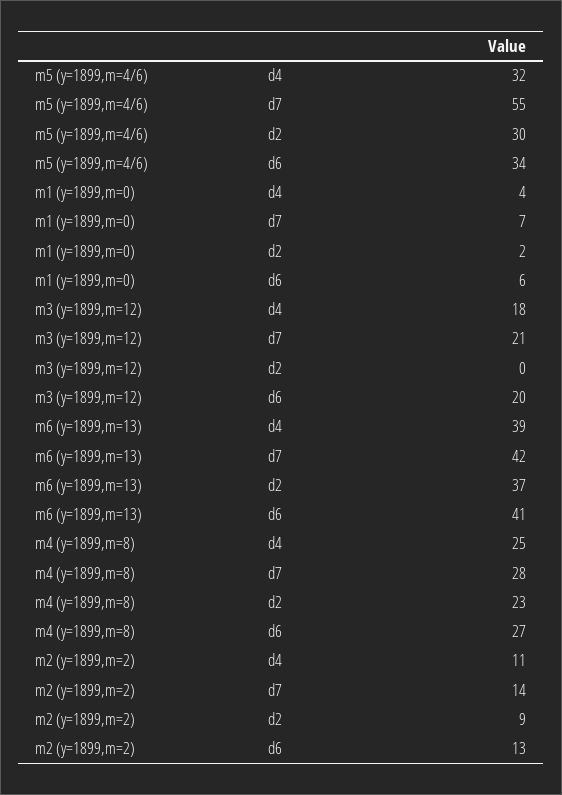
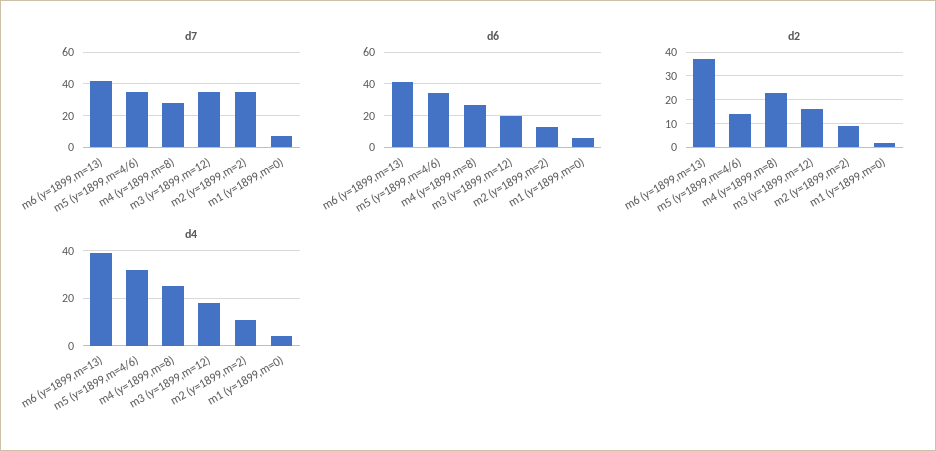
d7, m5 (y=1899,m=4/6): 55 -> 35
d2, m5 (y=1899,m=4/6): 30 -> 15
d7, m3 (y=1899,m=12): 21 -> 35
d2, m3 (y=1899,m=12): 0 -> 15
d7, m2 (y=1899,m=2): 14 -> 35

